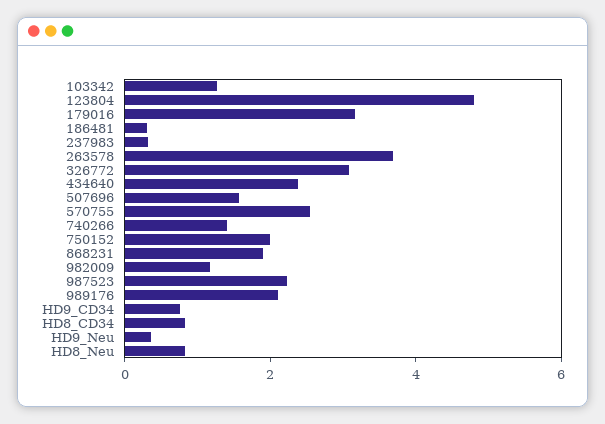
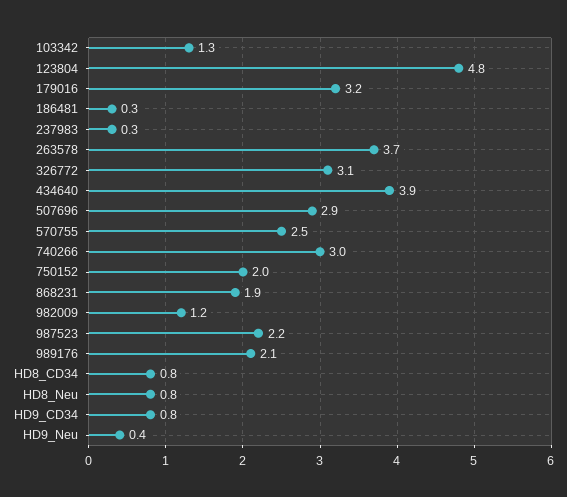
434640: 2.5 -> 3.9
507696: 1.5 -> 2.9
740266: 1.5 -> 3

